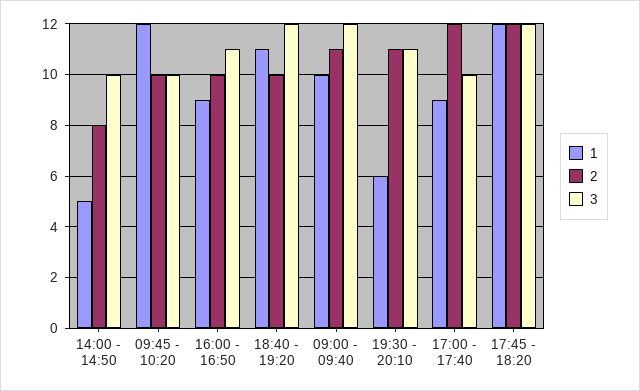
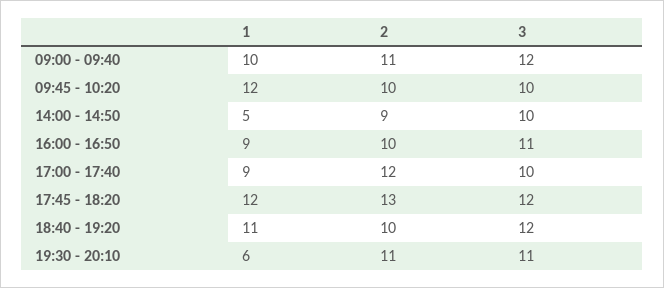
2, 14:00 - 14:50: 8 -> 9
2, 17:45 - 18:20: 12 -> 13

